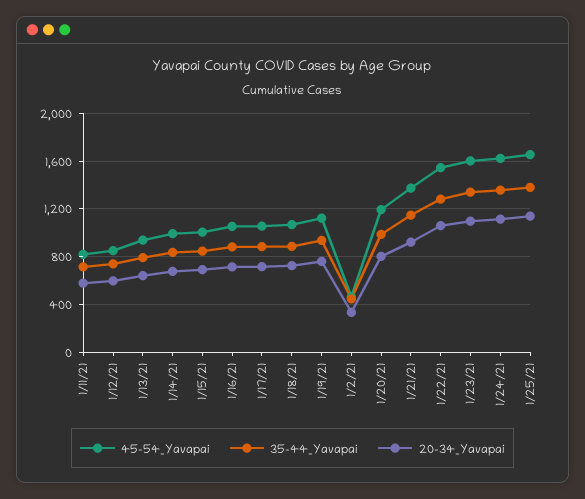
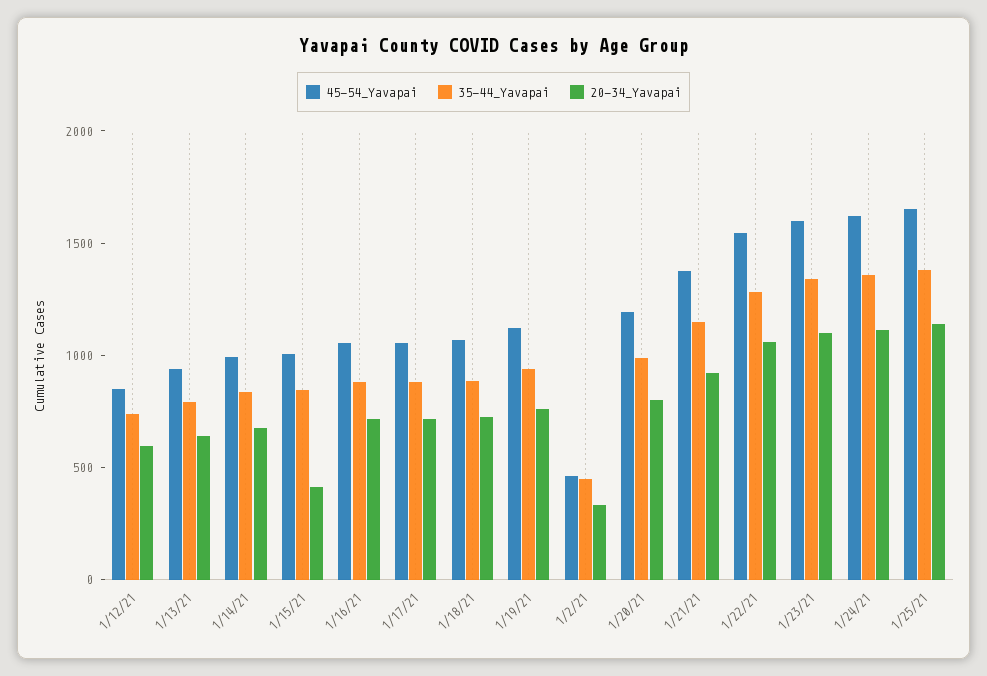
45-54_Yavapai, 1/11/21: 800 -> none
35-44_Yavapai, 1/11/21: 700 -> none
20-34_Yavapai, 1/11/21: 600 -> none
20-34_Yavapai, 1/15/21: 700 -> 400

